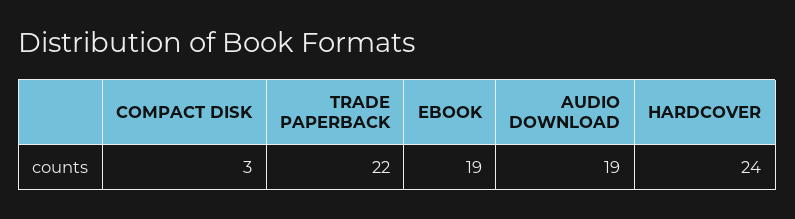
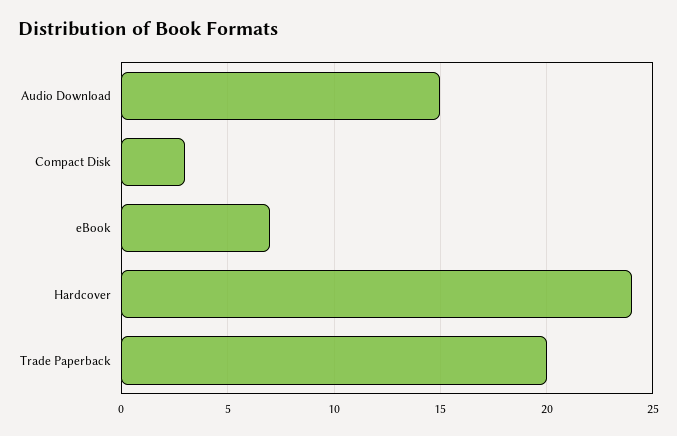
TRADE PAPERBACK: 22 -> 20
EBOOK: 19 -> 7
AUDIO DOWNLOAD: 19 -> 15

